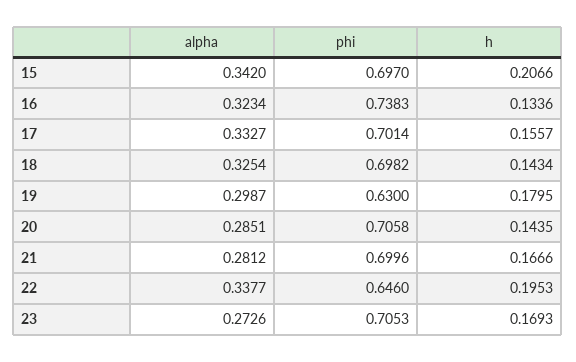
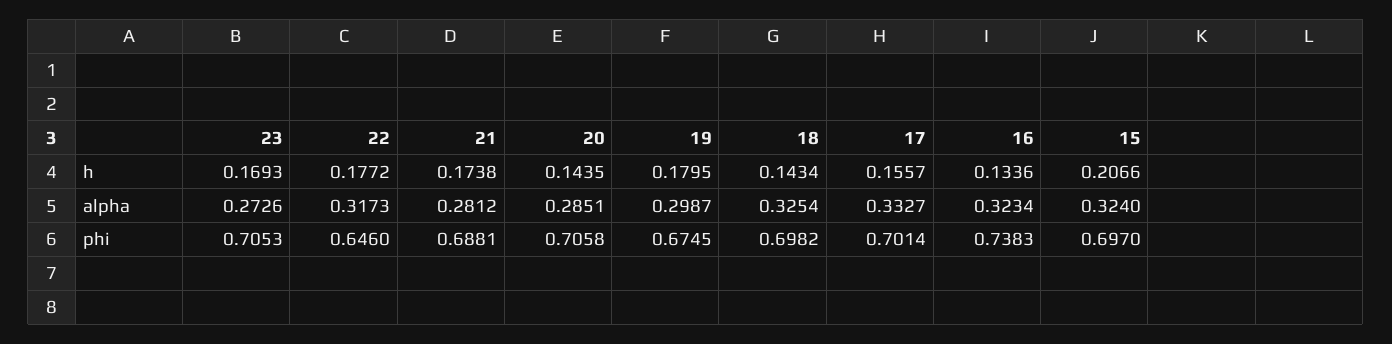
alpha, 15: 0.342 -> 0.324
phi, 19: 0.63 -> 0.6745
phi, 21: 0.6996 -> 0.6881
h, 21: 0.1666 -> 0.1738
alpha, 22: 0.3377 -> 0.3173
h, 22: 0.1953 -> 0.1772

